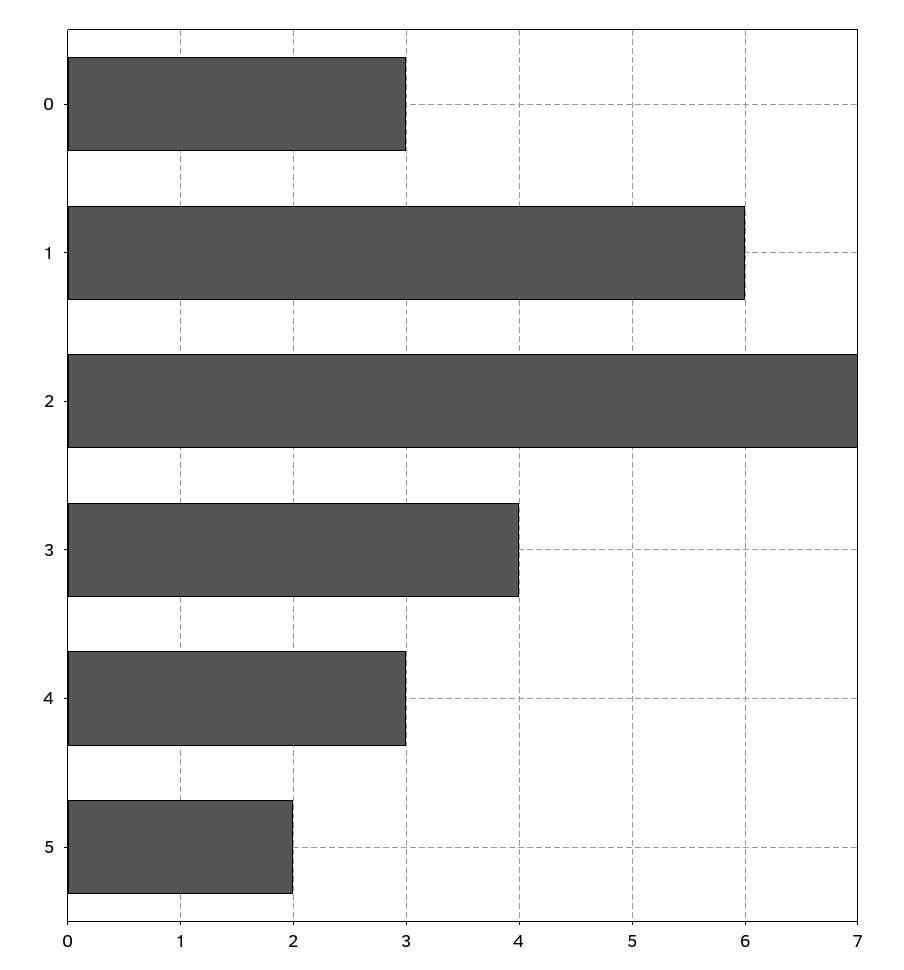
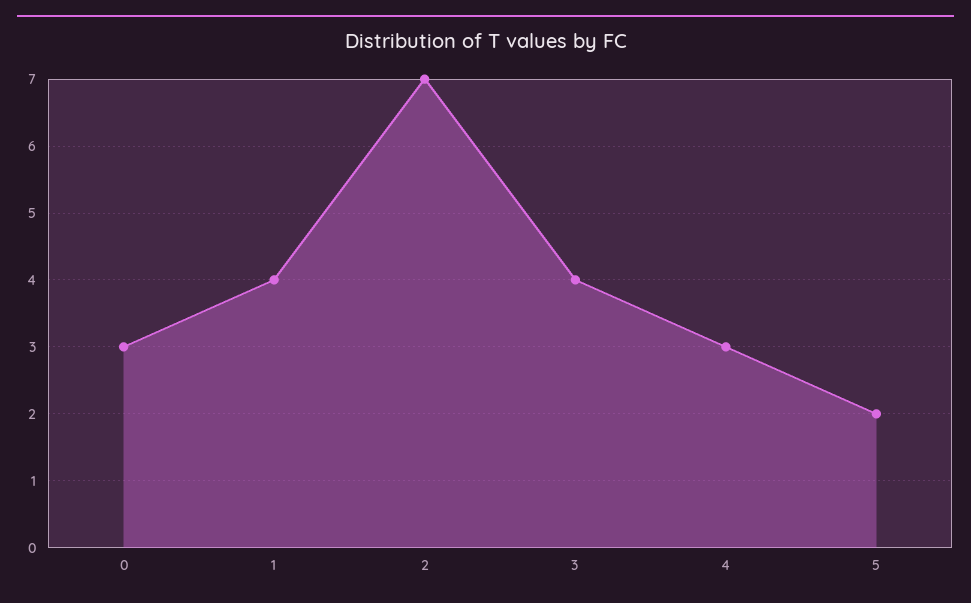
1: 6 -> 4

